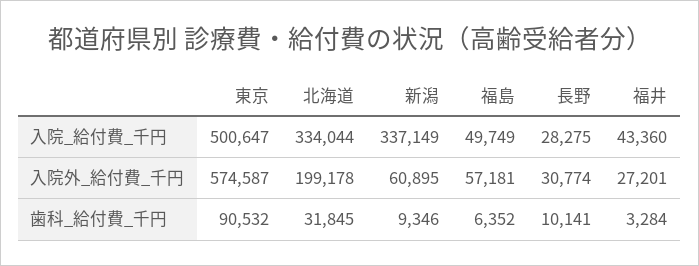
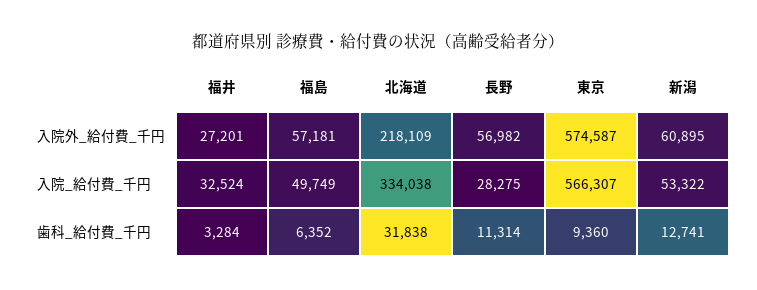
東京, 入院_給付費_千円: 500647 -> 566307
北海道, 入院_給付費_千円: 334044 -> 334038
新潟, 入院_給付費_千円: 337149 -> 53322
福井, 入院_給付費_千円: 43360 -> 32524
北海道, 入院外_給付費_千円: 199178 -> 218109
長野, 入院外_給付費_千円: 30774 -> 56982
東京, 歯科_給付費_千円: 90532 -> 9360
北海道, 歯科_給付費_千円: 31845 -> 31838
新潟, 歯科_給付費_千円: 9346 -> 12741
長野, 歯科_給付費_千円: 10141 -> 11314

